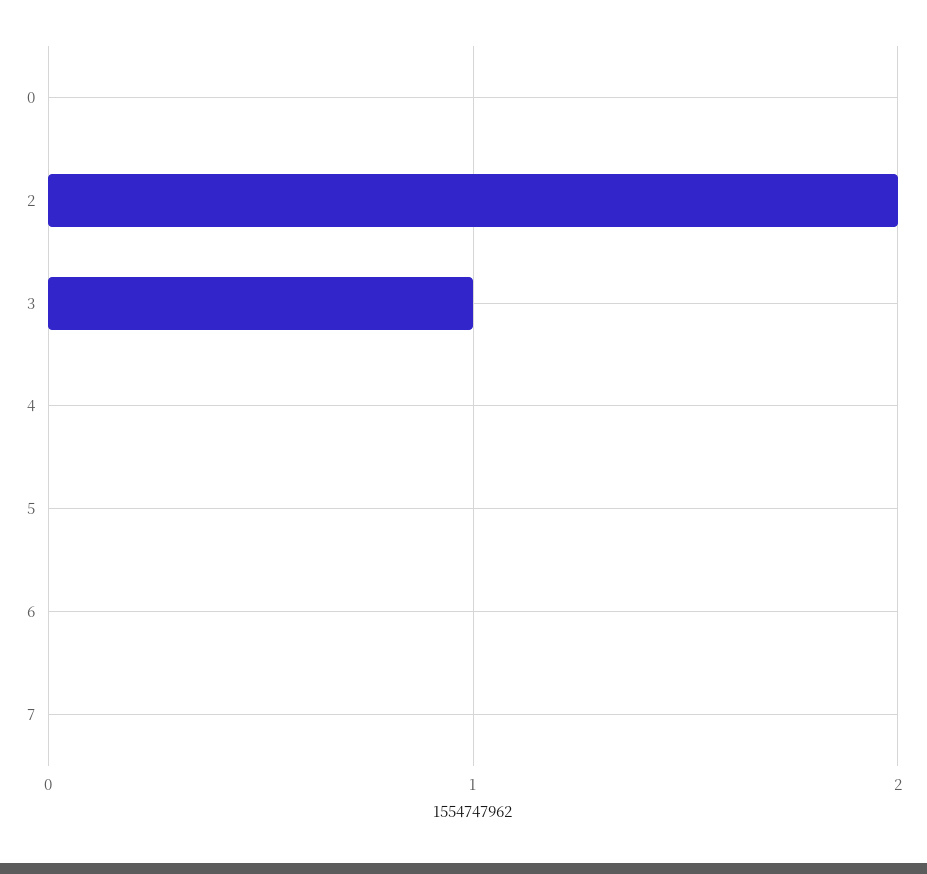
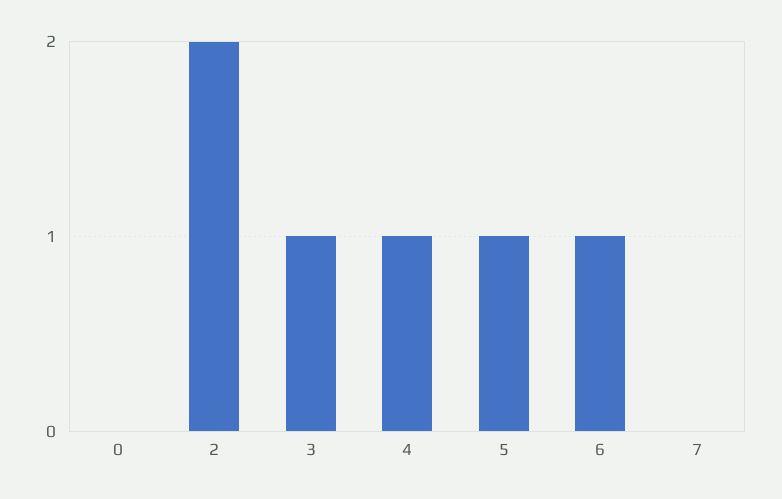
4: 0 -> 1
5: 0 -> 1
6: 0 -> 1

